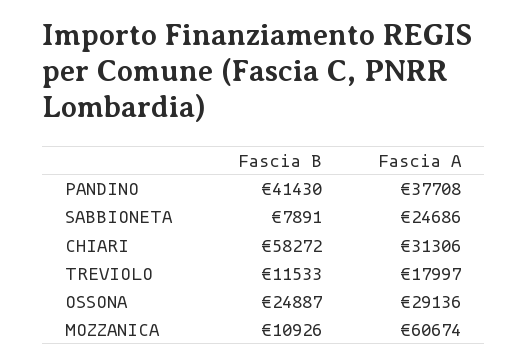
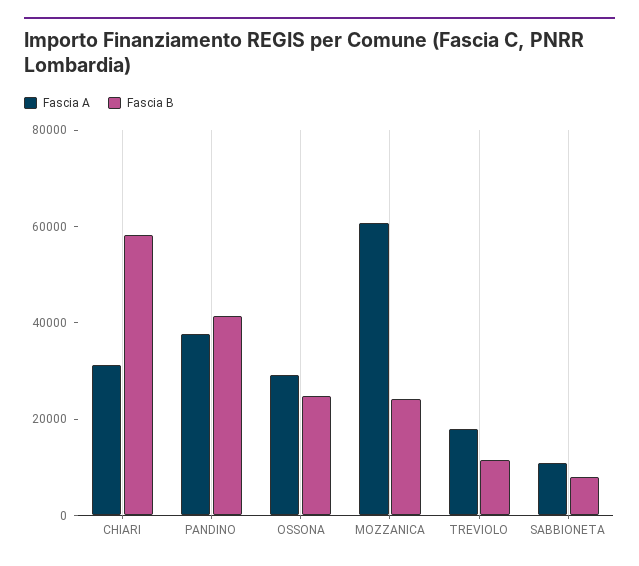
Fascia A, SABBIONETA: 24686 -> 10000
Fascia B, MOZZANICA: 10926 -> 25000

